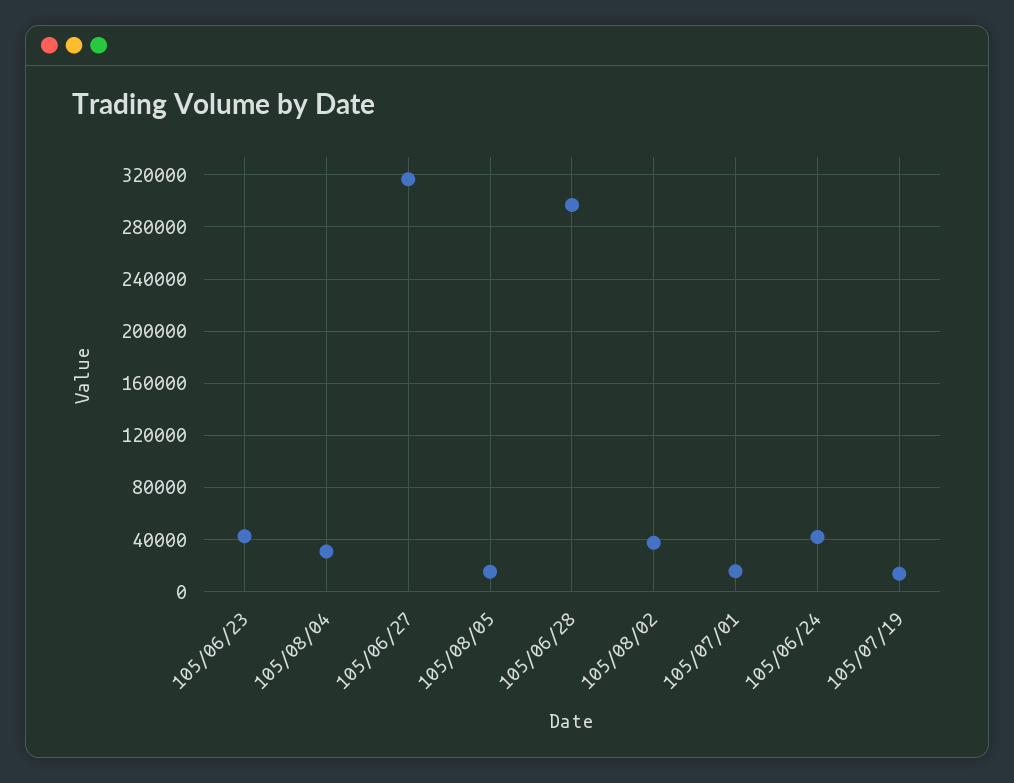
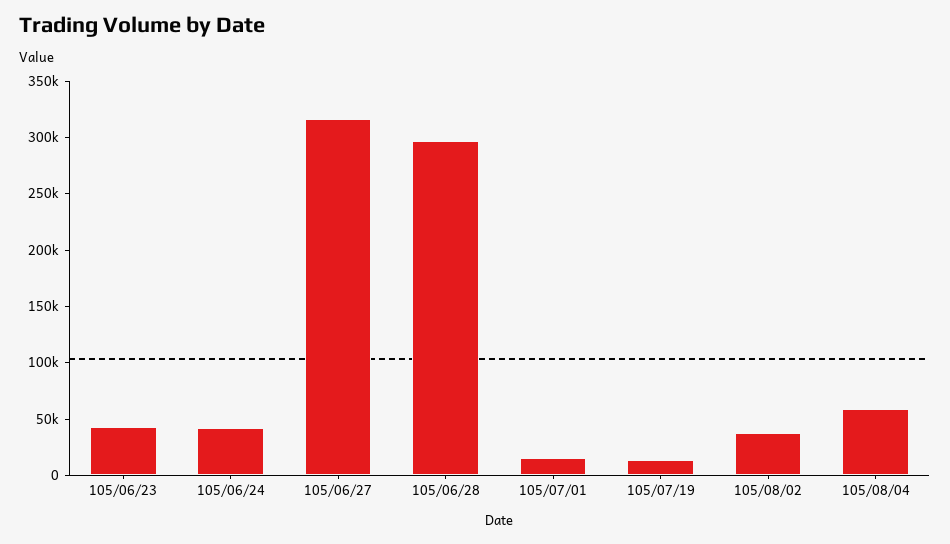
105/08/04: 30000 -> 60000
105/08/05: 15000 -> none

